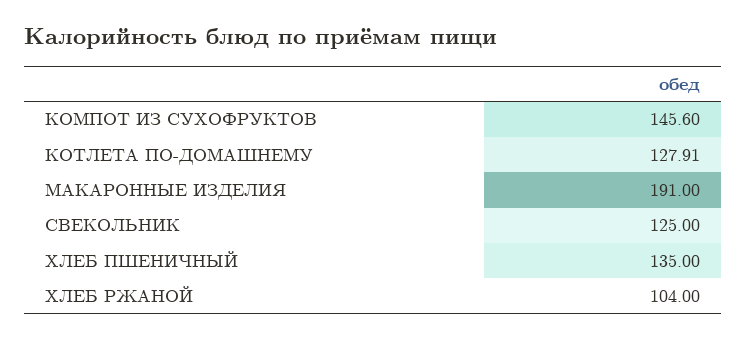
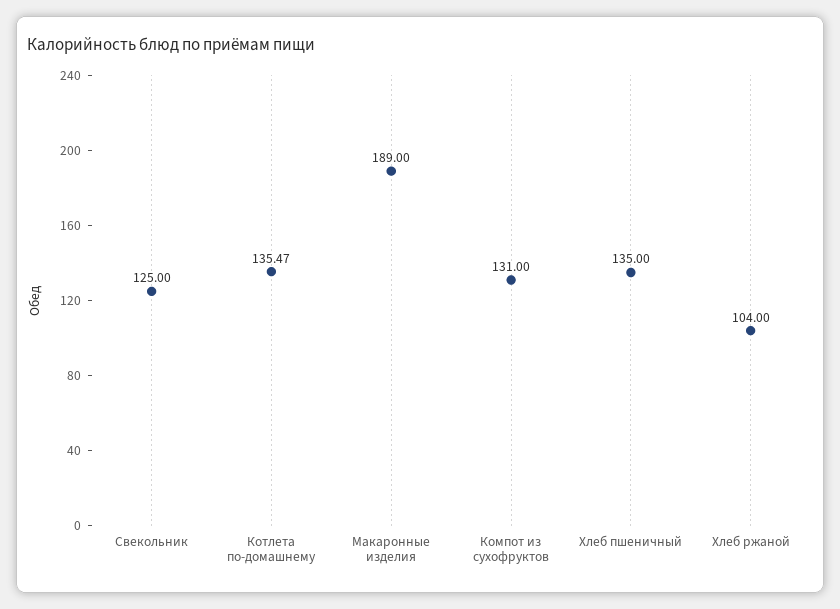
КОМПОТ ИЗ СУХОФРУКТОВ: 145.6 -> 131
КОТЛЕТА ПО-ДОМАШНЕМУ: 127.91 -> 135.47
МАКАРОННЫЕ ИЗДЕЛИЯ: 191 -> 189

